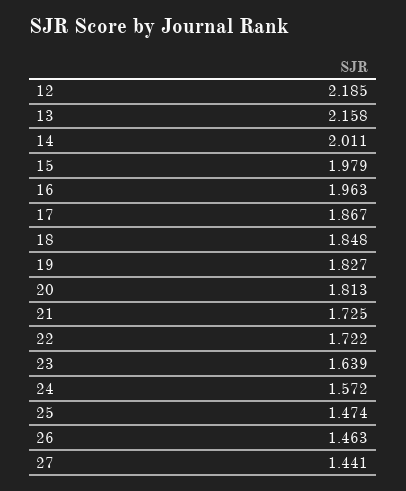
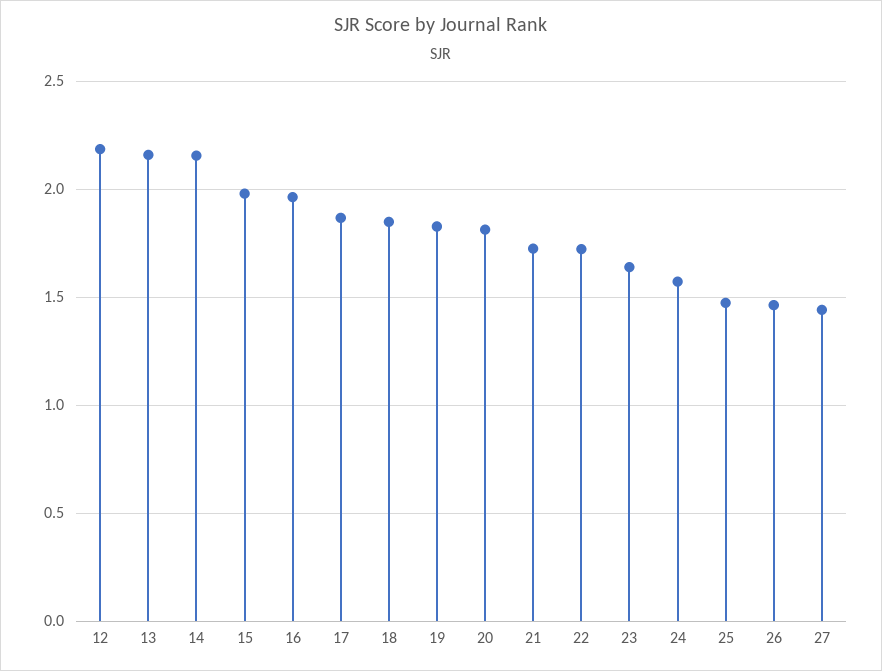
14: 2.011 -> 2.15

